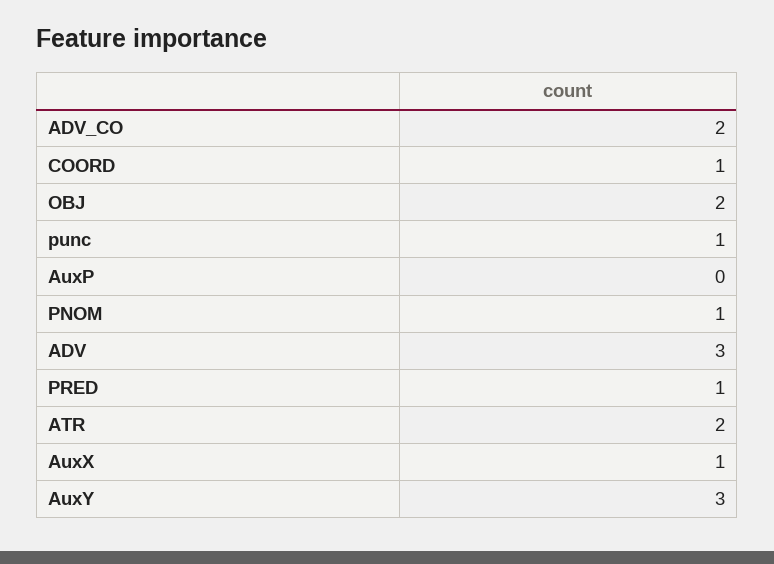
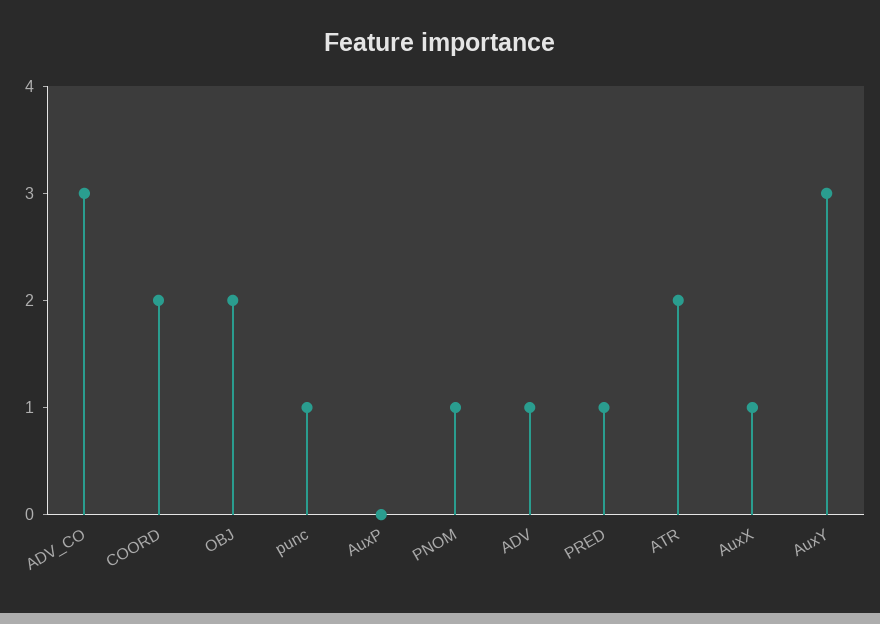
ADV_CO: 2 -> 3
COORD: 1 -> 2
ADV: 3 -> 1

